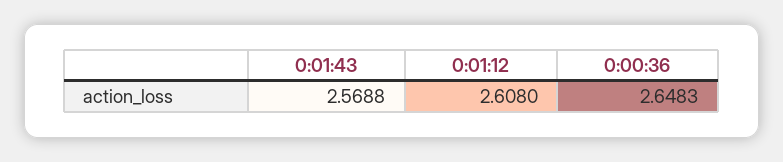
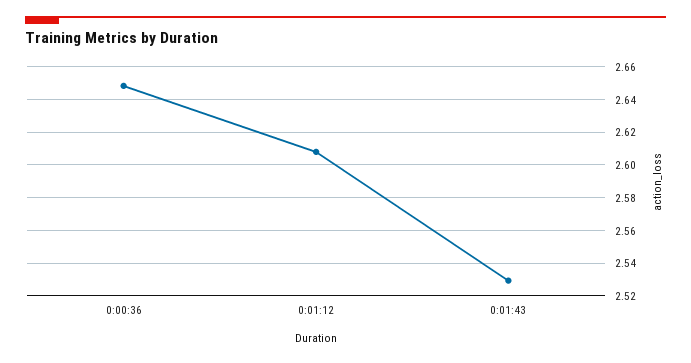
0:01:43: 2.5688 -> 2.53

